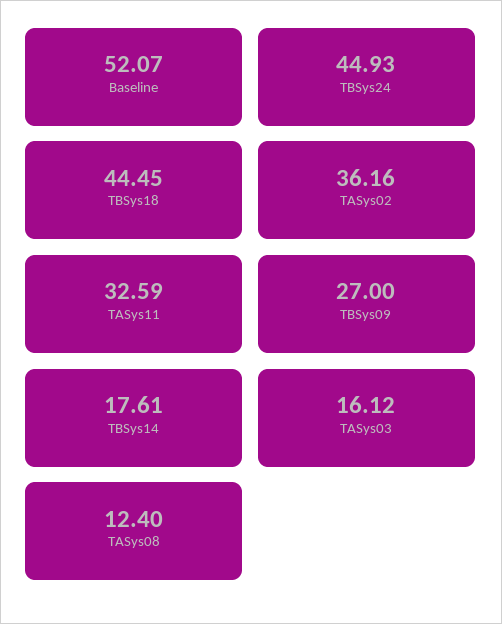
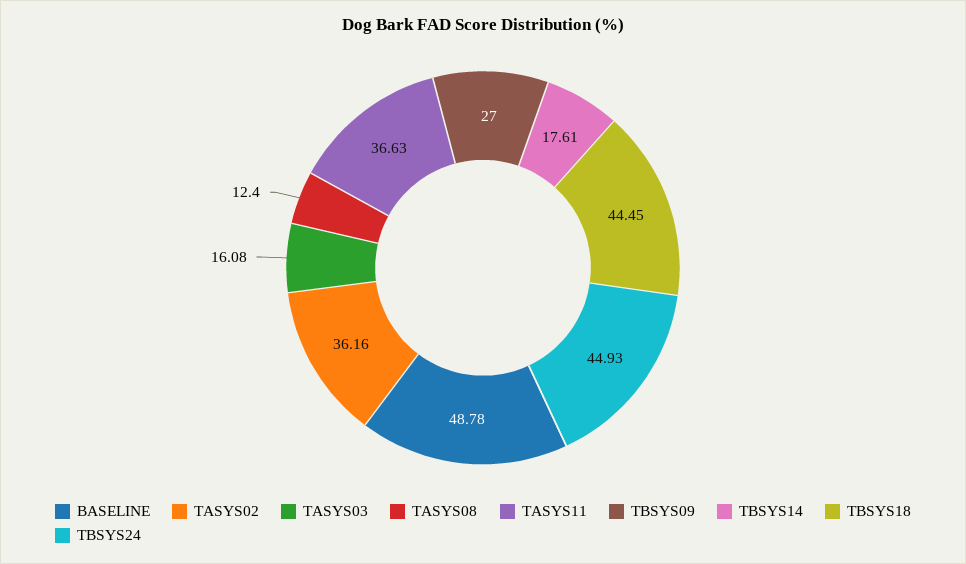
Baseline: 52.07 -> 48.78
TASys11: 32.59 -> 36.63
TASys03: 16.12 -> 16.08

